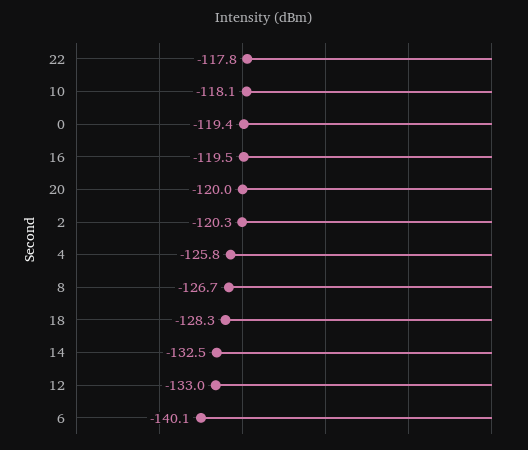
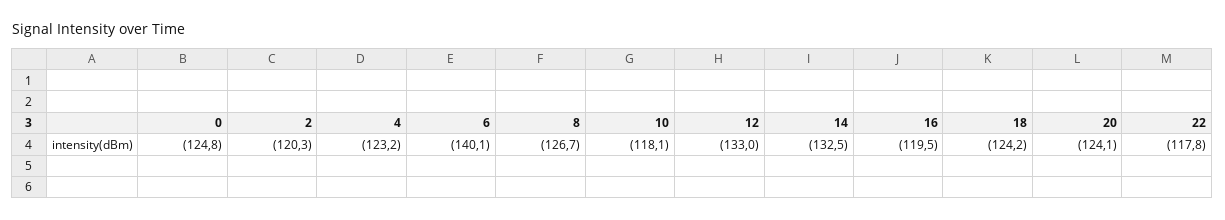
0: -119.4 -> -124.8
20: -120 -> -124.1
4: -125.8 -> -123.2
18: -128.3 -> -124.2

